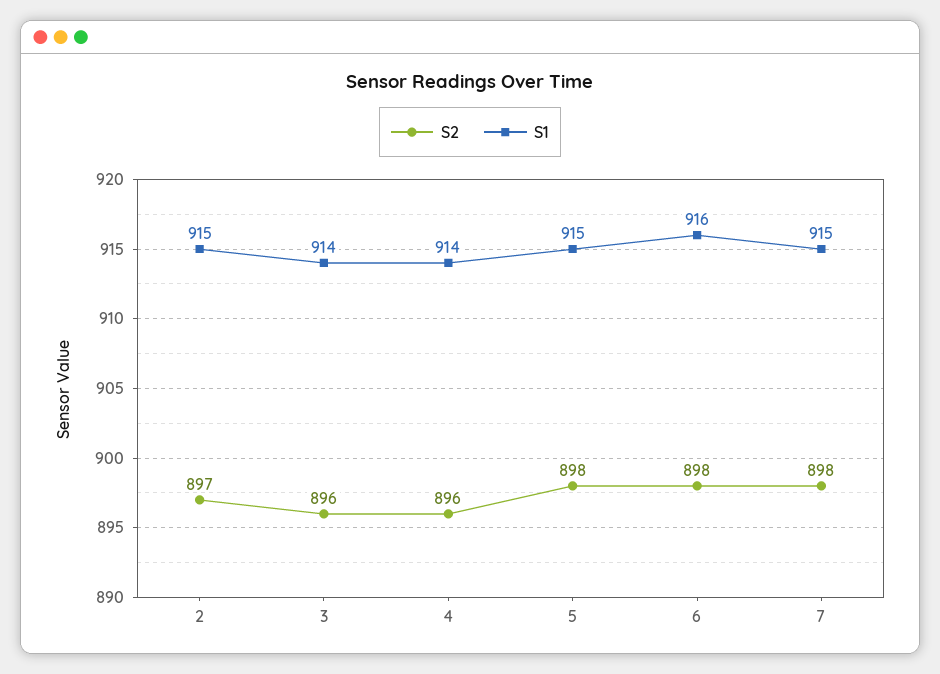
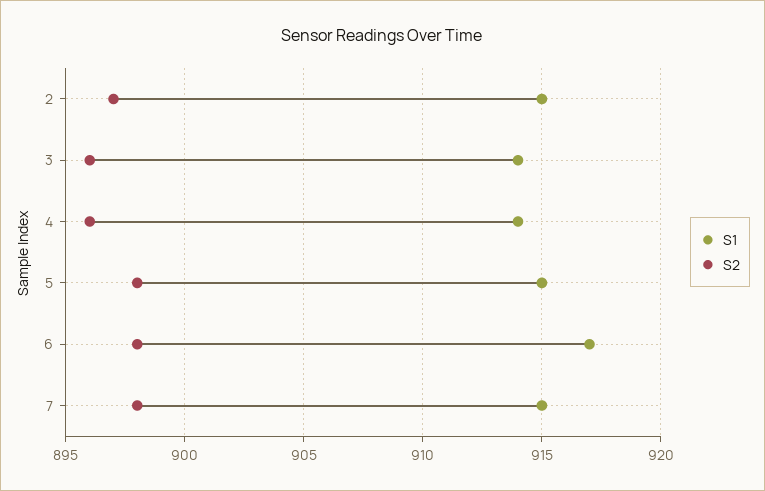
S1, 6: 916 -> 917

